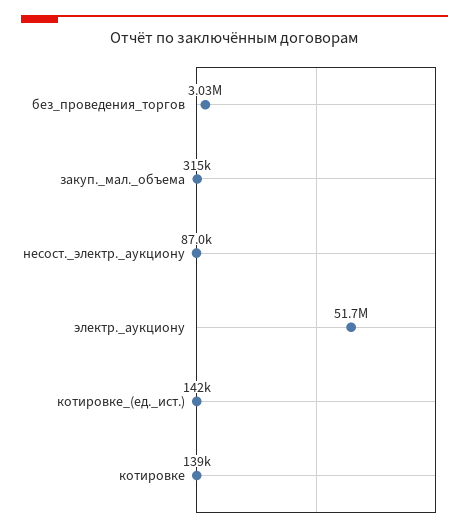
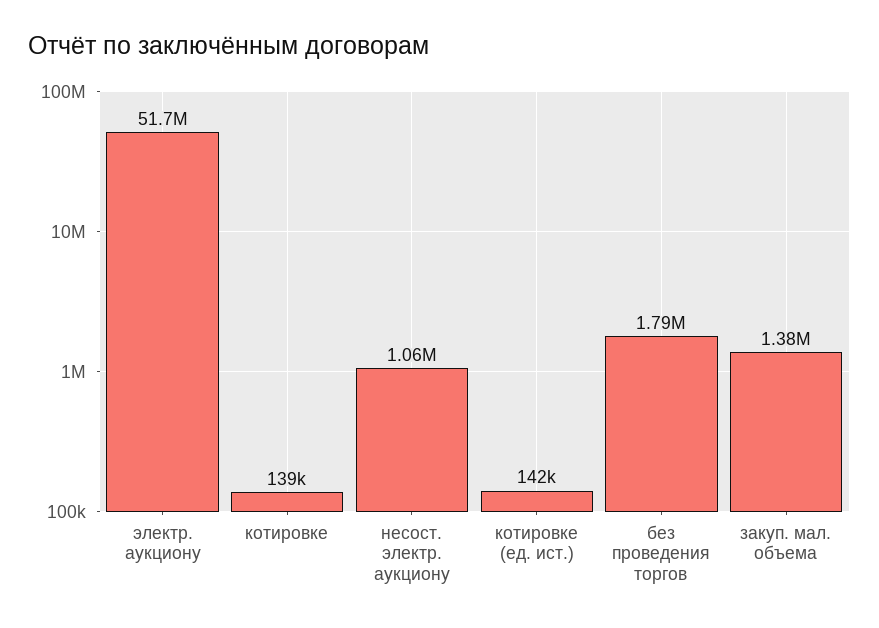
без_проведения_торгов: 3030000 -> 1790000
закуп._мал._объема: 315000 -> 1380000
несост._электр._аукциону: 87000 -> 1060000

